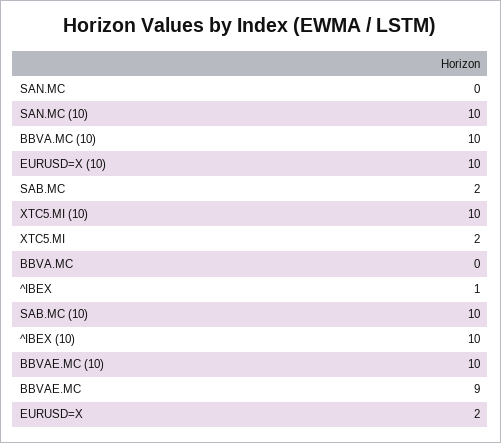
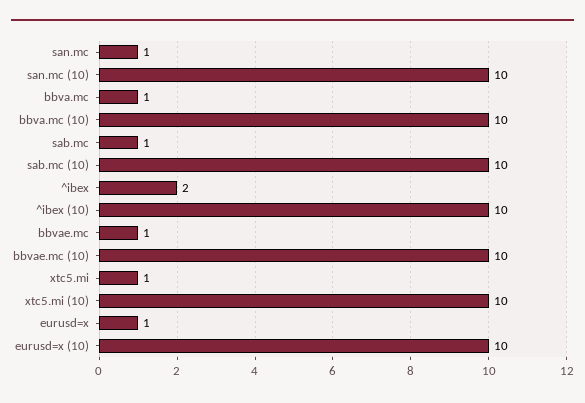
SAN.MC: 0 -> 1
SAB.MC: 2 -> 1
XTC5.MI: 2 -> 1
BBVA.MC: 0 -> 1
^IBEX: 1 -> 2
BBVAE.MC: 9 -> 1
EURUSD=X: 2 -> 1

